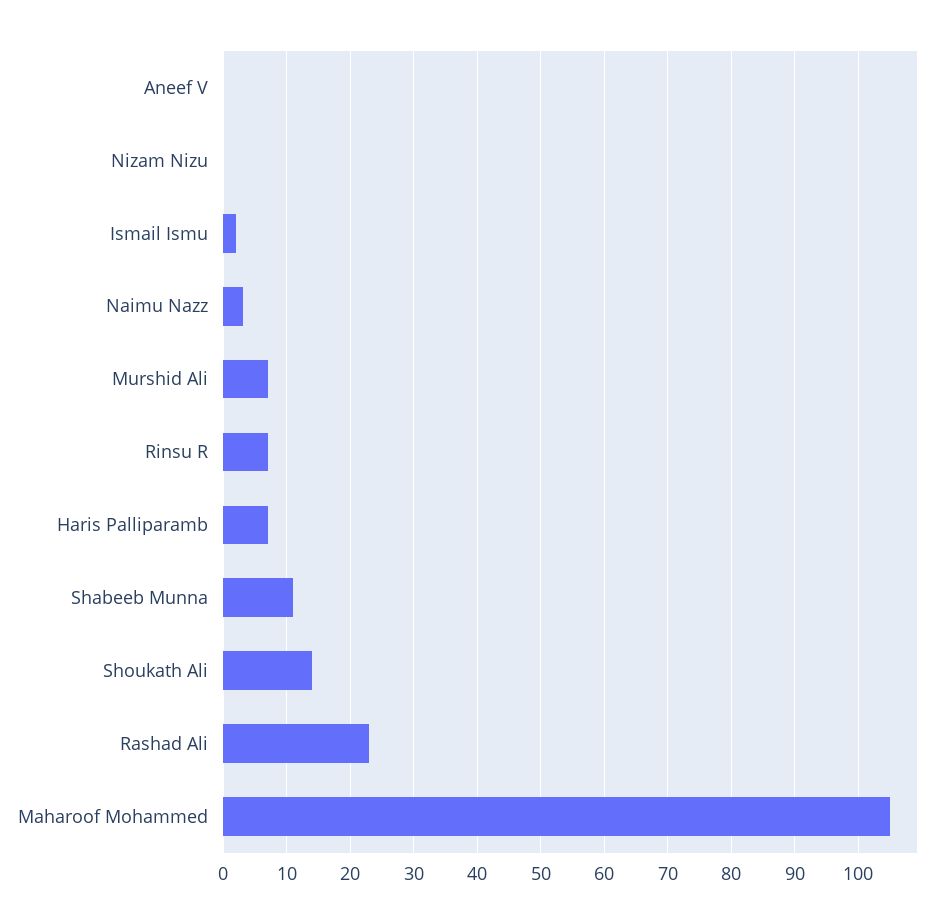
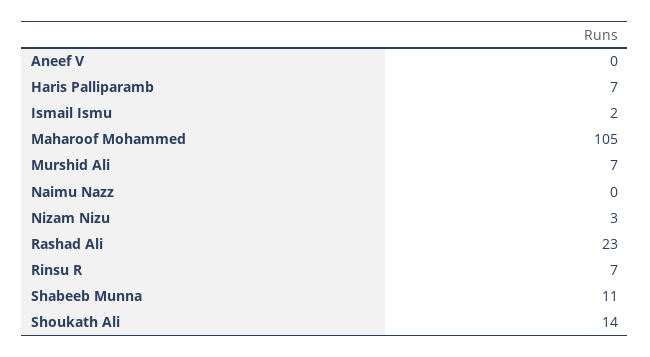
Nizam Nizu: 0 -> 3
Naimu Nazz: 3 -> 0

